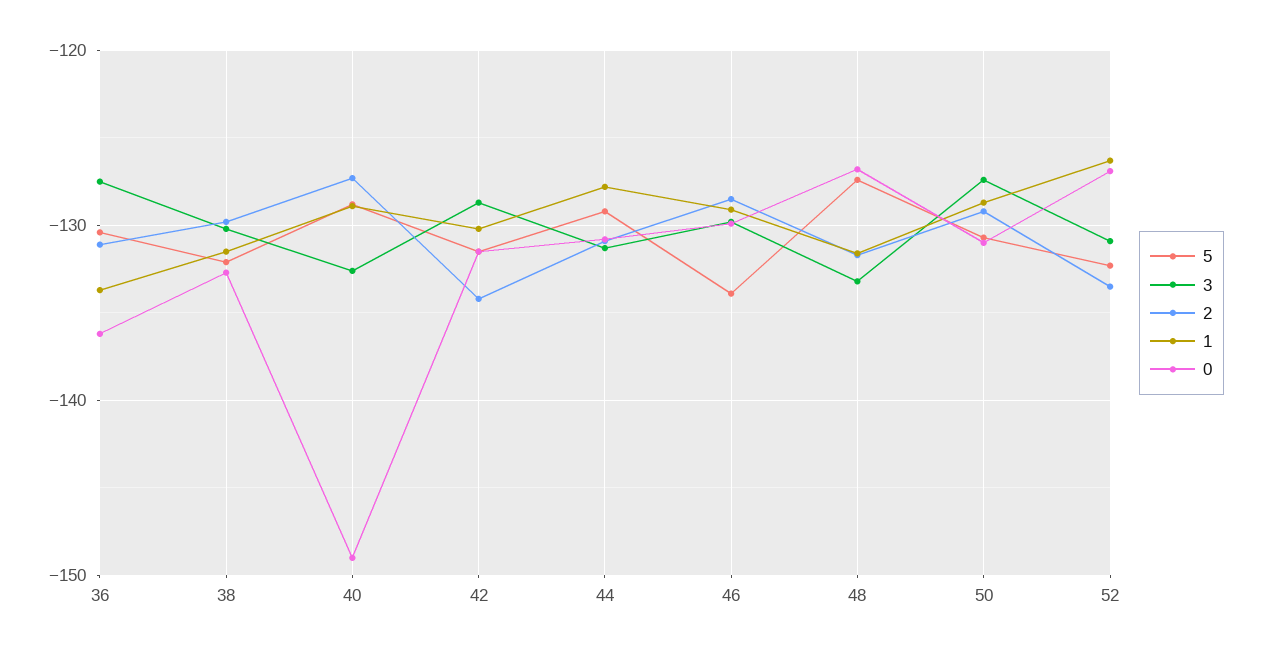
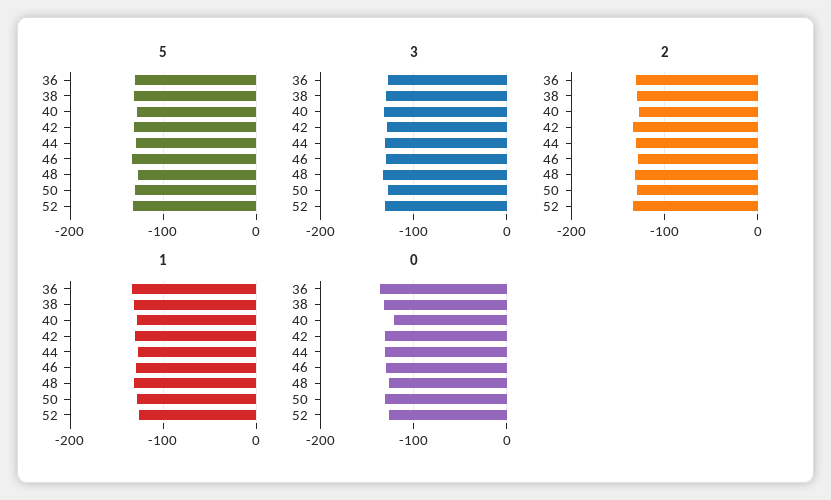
0, 40: -149 -> -120

